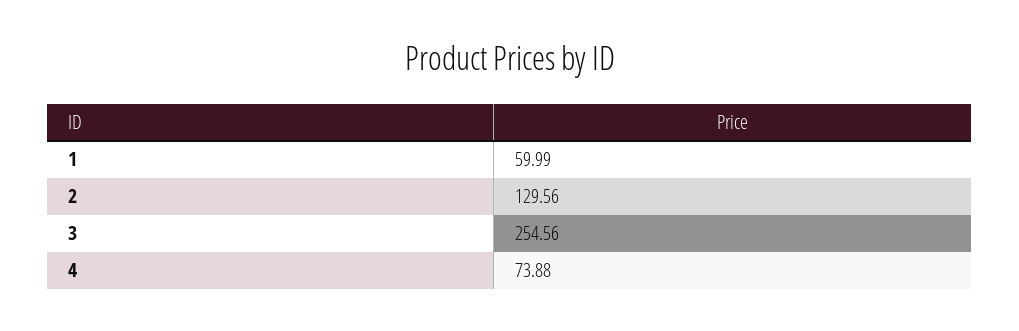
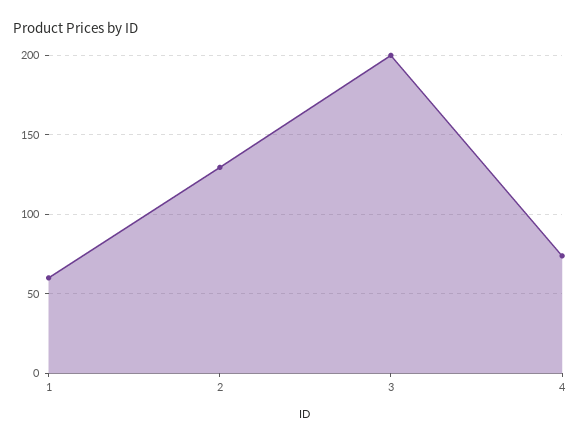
3: 254.56 -> 200

